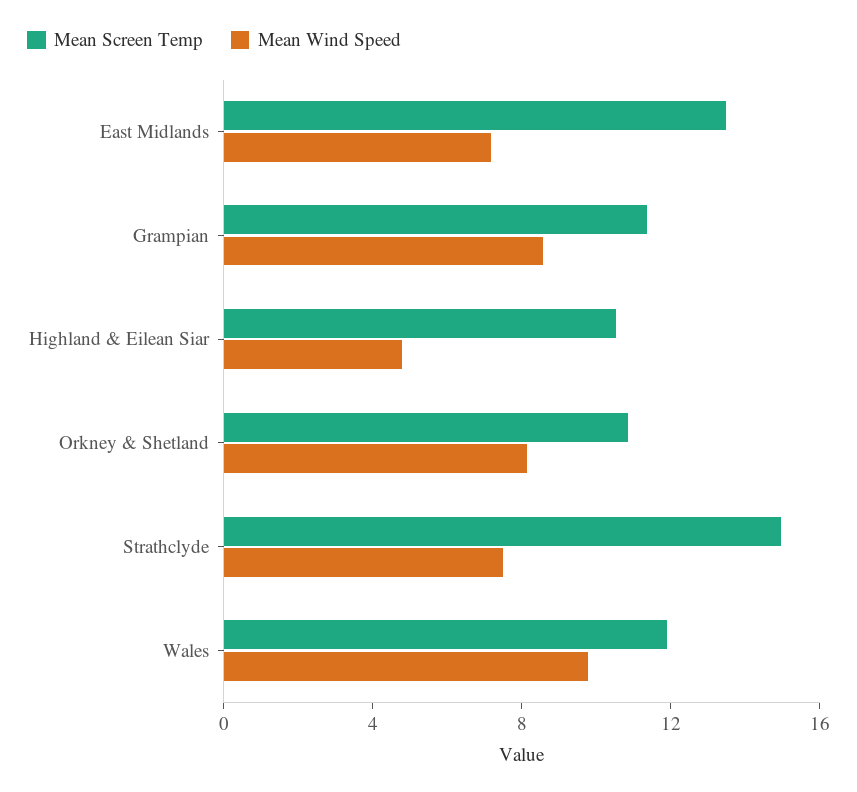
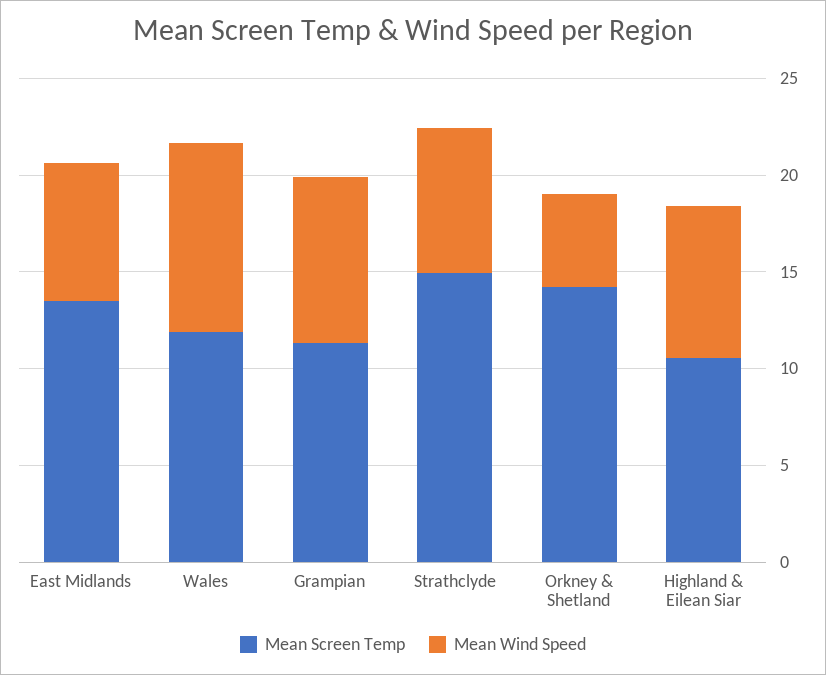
Mean Wind Speed, Highland & Eilean Siar: 5 -> 8
Mean Screen Temp, Orkney & Shetland: 11 -> 14
Mean Wind Speed, Orkney & Shetland: 8 -> 5

